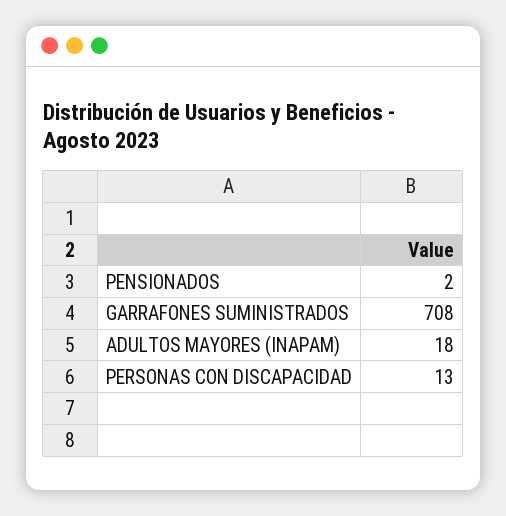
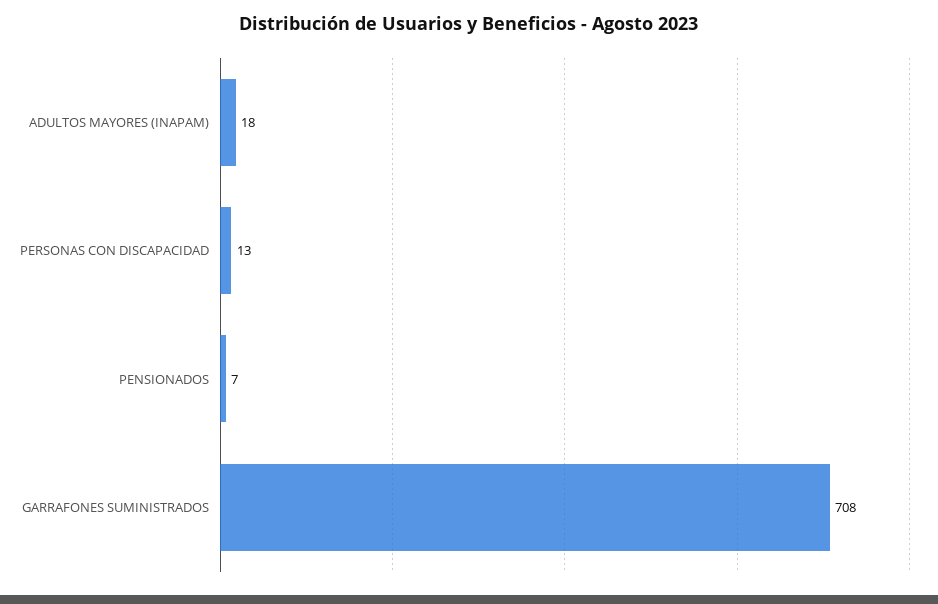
PENSIONADOS: 2 -> 7

